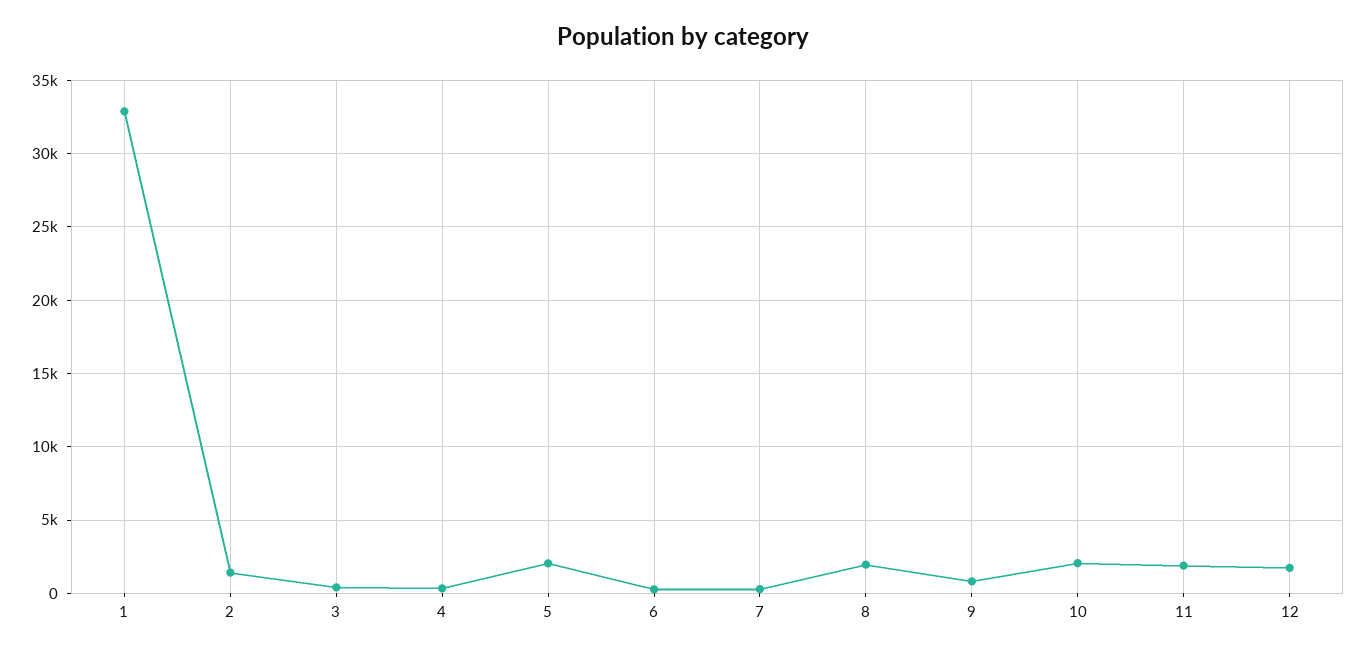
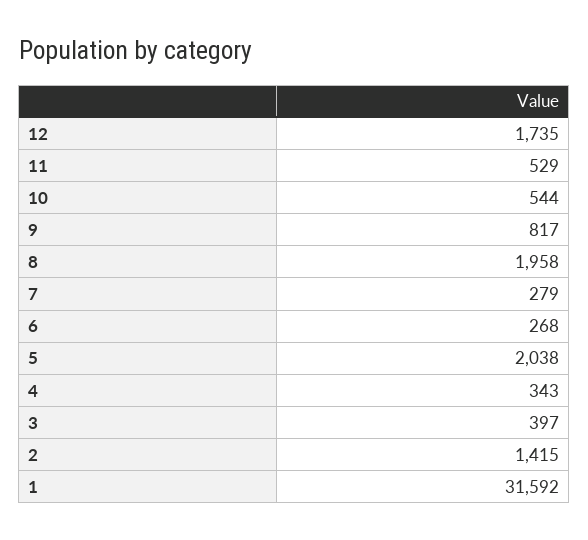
1: 33000 -> 31592
10: 2000 -> 544
11: 2000 -> 529

